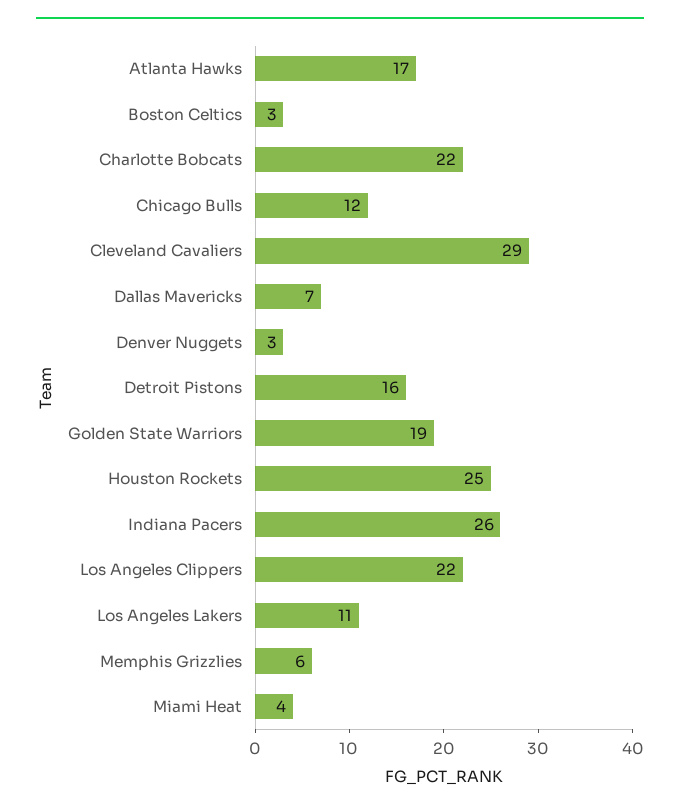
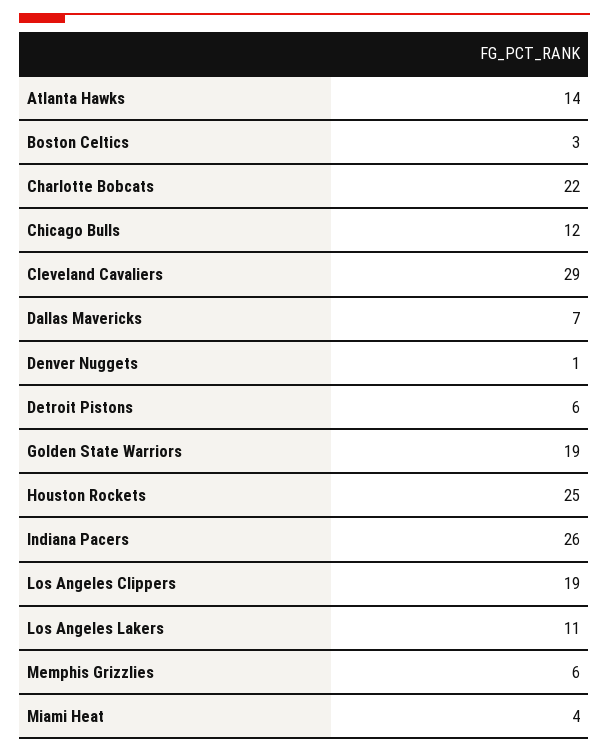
Atlanta Hawks: 17 -> 14
Denver Nuggets: 3 -> 1
Detroit Pistons: 16 -> 6
Los Angeles Clippers: 22 -> 19

